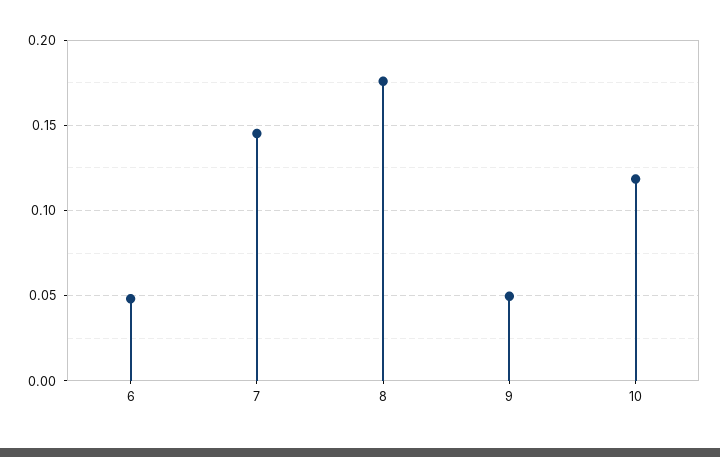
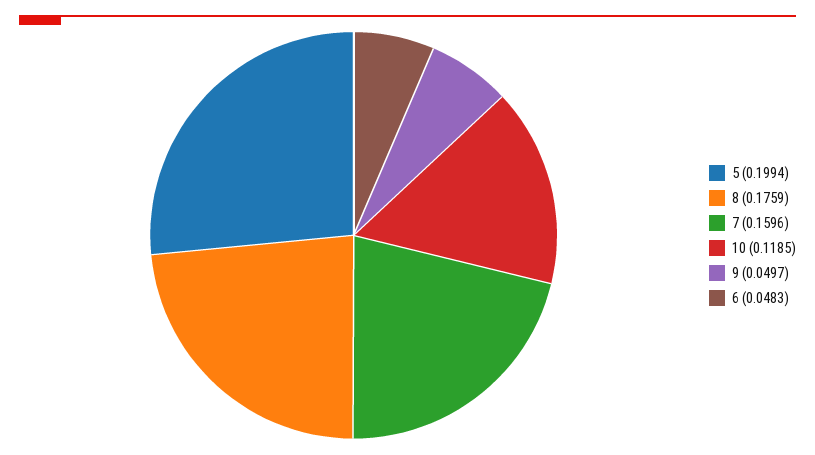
7: 0.145 -> 0.1596
5: none -> 0.1994

